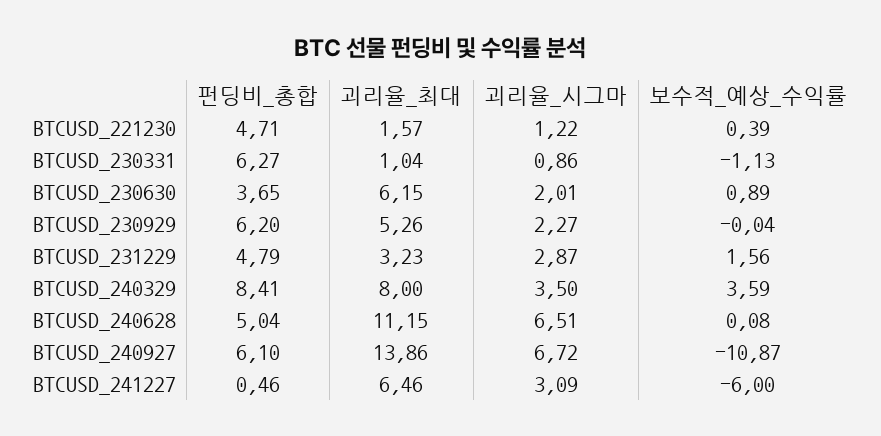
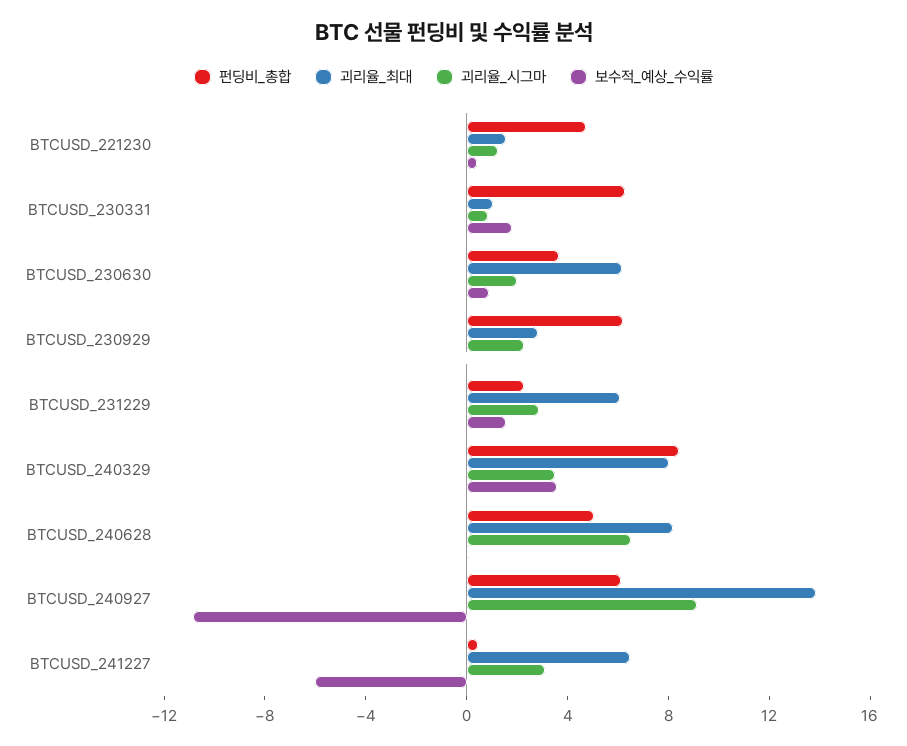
보수적_예상_수익률, BTCUSD_230331: -1.13 -> 2
괴리율_최대, BTCUSD_230929: 5.26 -> 3
펀딩비_총합, BTCUSD_231229: 4.79 -> 2
괴리율_최대, BTCUSD_231229: 3.23 -> 6
괴리율_최대, BTCUSD_240628: 11.15 -> 8
괴리율_시그마, BTCUSD_240927: 6.72 -> 9

